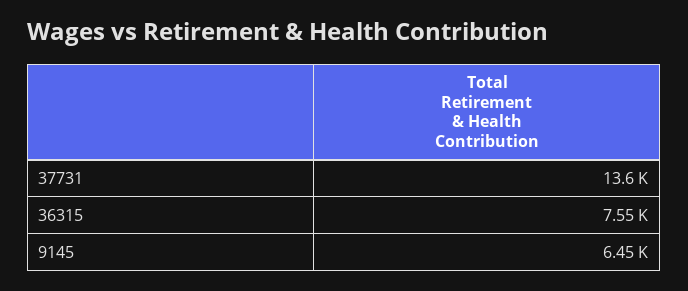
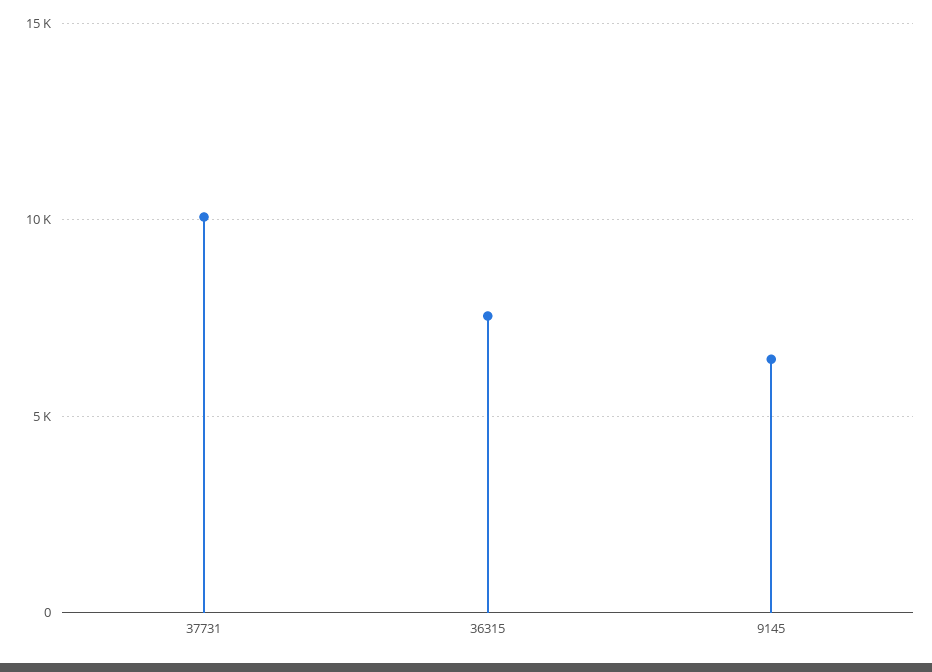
37731: 13600 -> 10000

